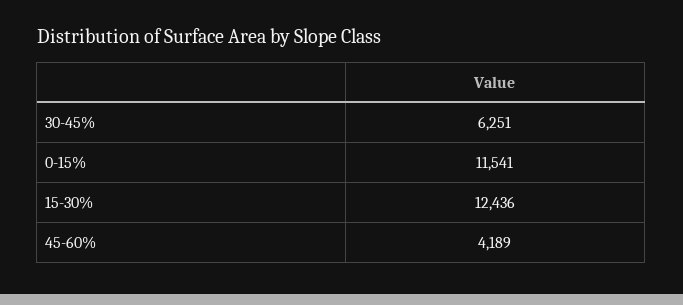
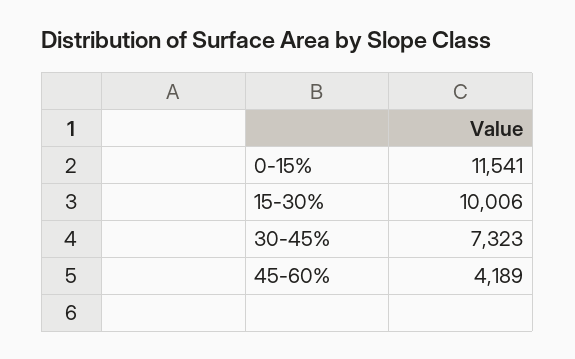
30-45%: 6251 -> 7323
15-30%: 12436 -> 10006

